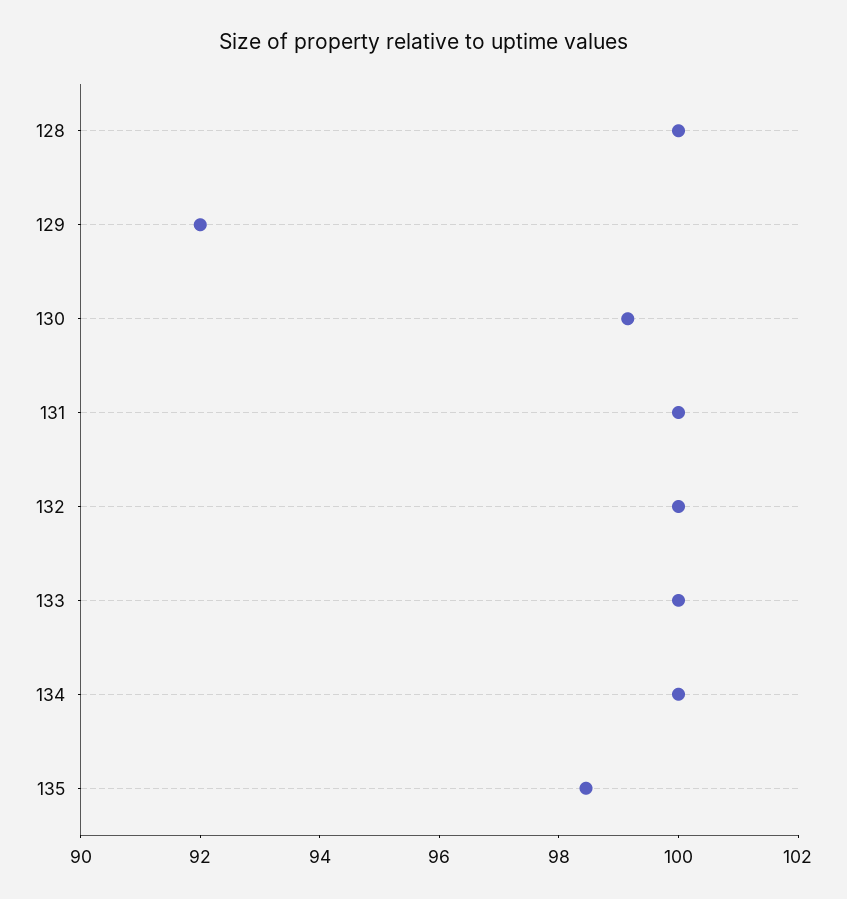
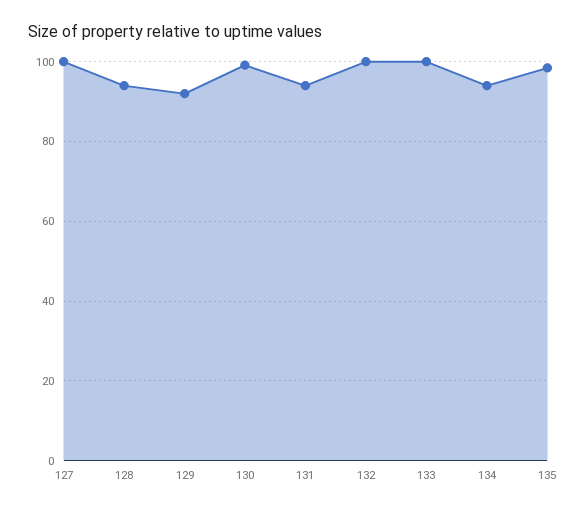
128: 100 -> 94
131: 100 -> 94
134: 100 -> 94
127: none -> 100

